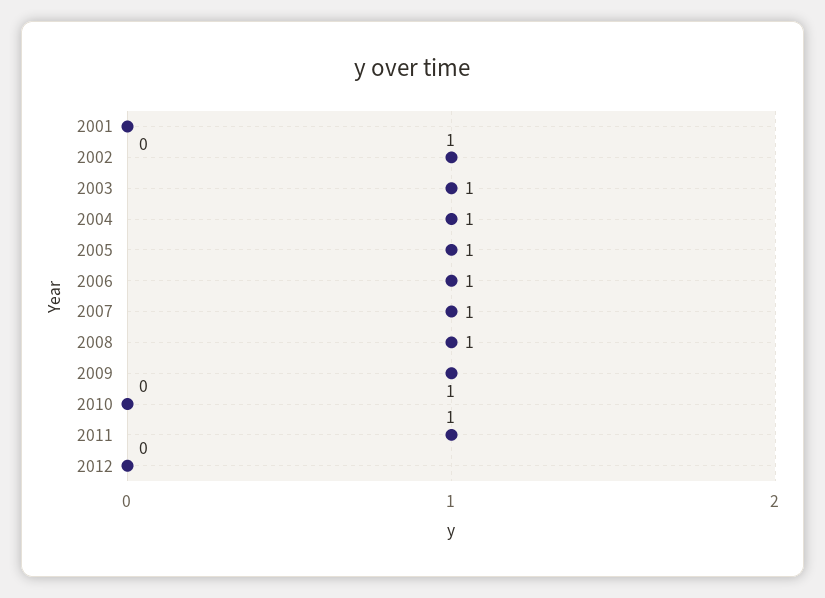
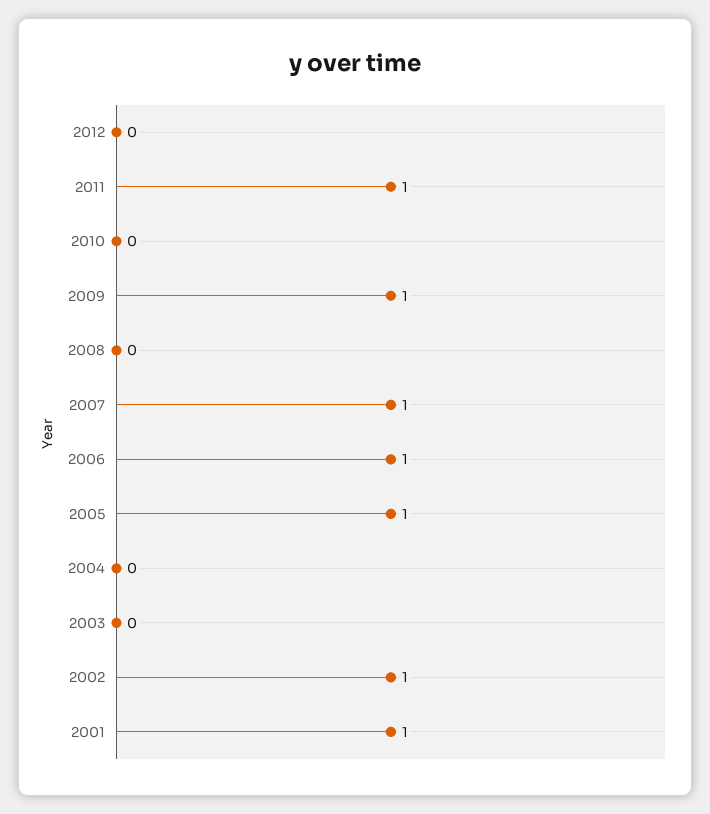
2001: 0 -> 1
2003: 1 -> 0
2004: 1 -> 0
2008: 1 -> 0

